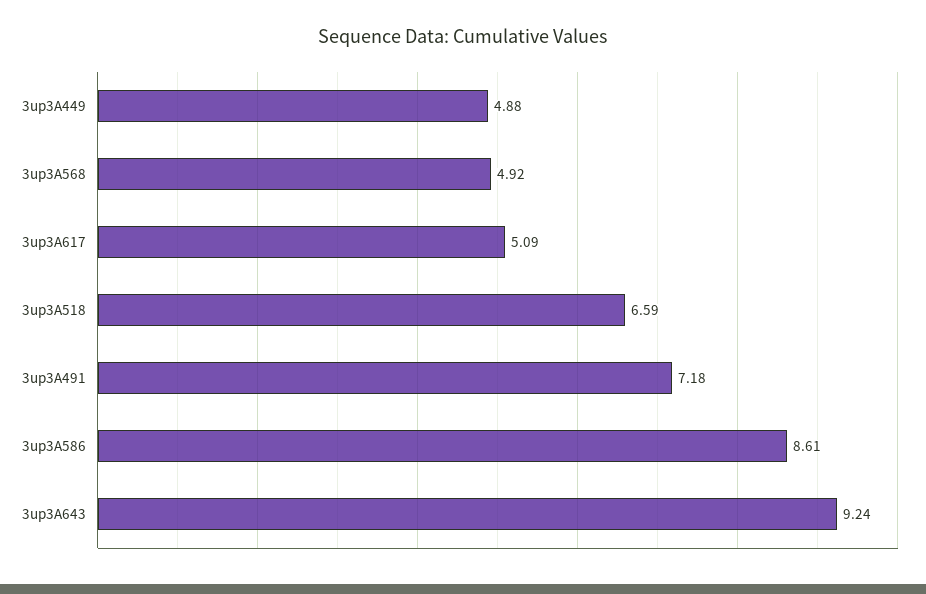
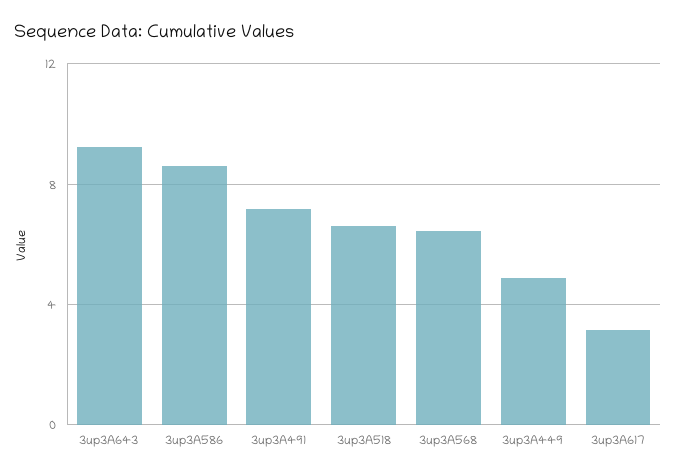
3up3A568: 4.92 -> 6.5
3up3A617: 5.09 -> 3

